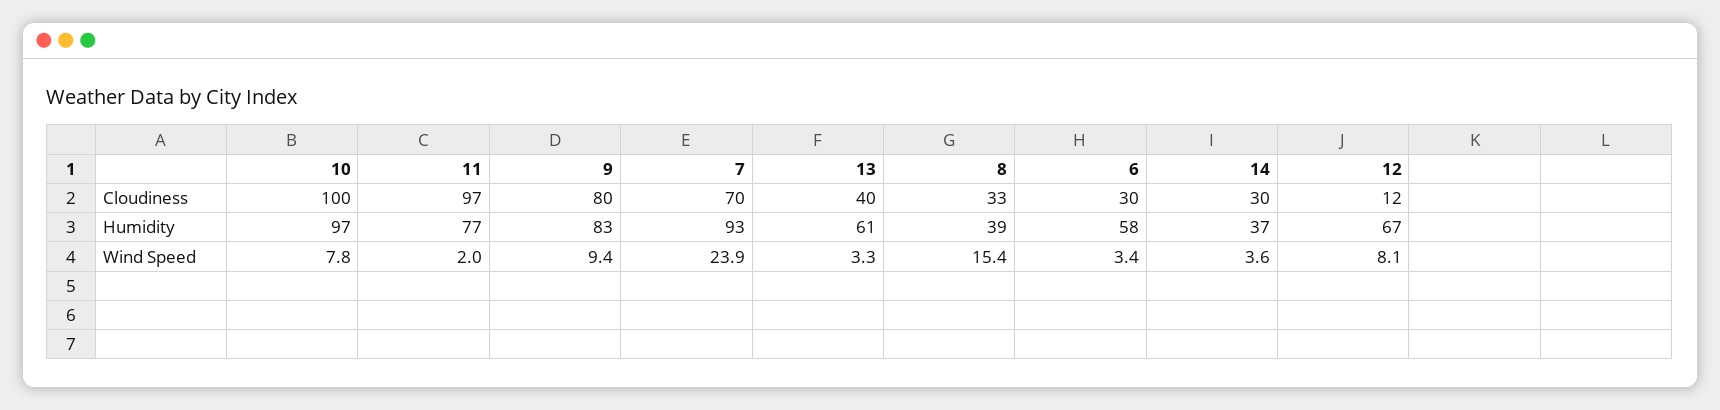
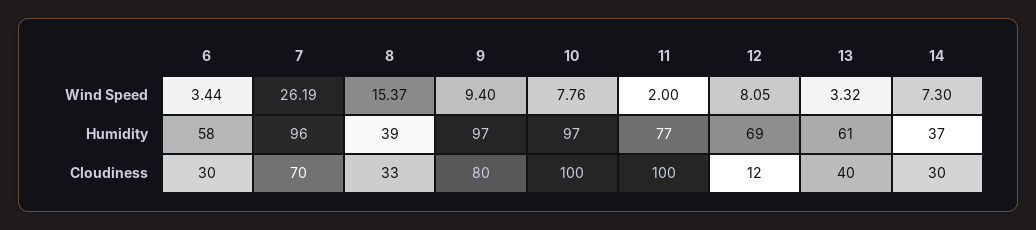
11, Cloudiness: 97 -> 100
9, Humidity: 83 -> 97
7, Humidity: 93 -> 96
12, Humidity: 67 -> 69
7, Wind Speed: 23.9 -> 26.19
14, Wind Speed: 3.6 -> 7.3

